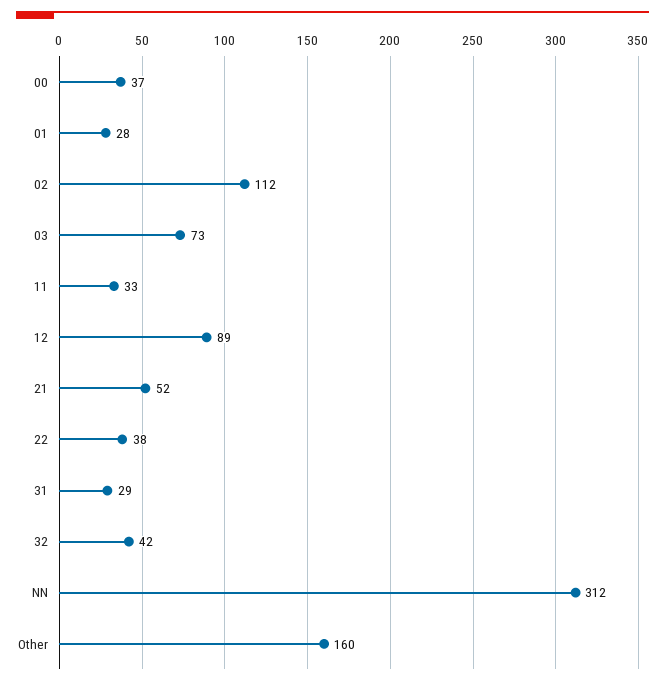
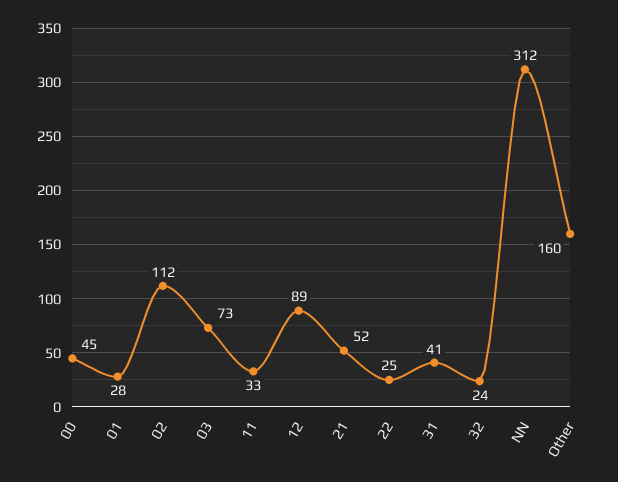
00: 37 -> 45
22: 38 -> 25
31: 29 -> 41
32: 42 -> 24

